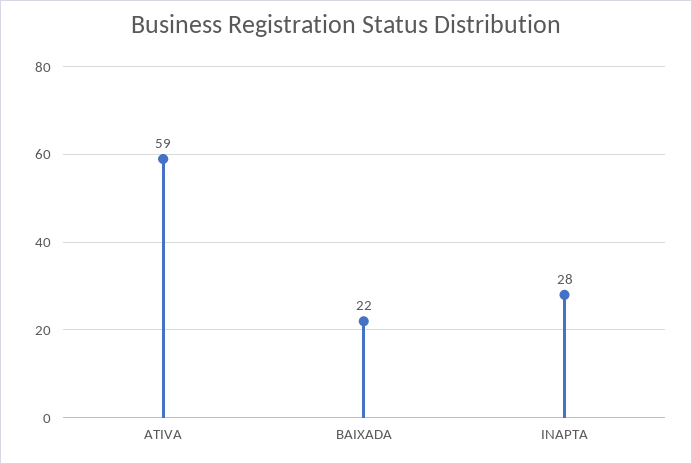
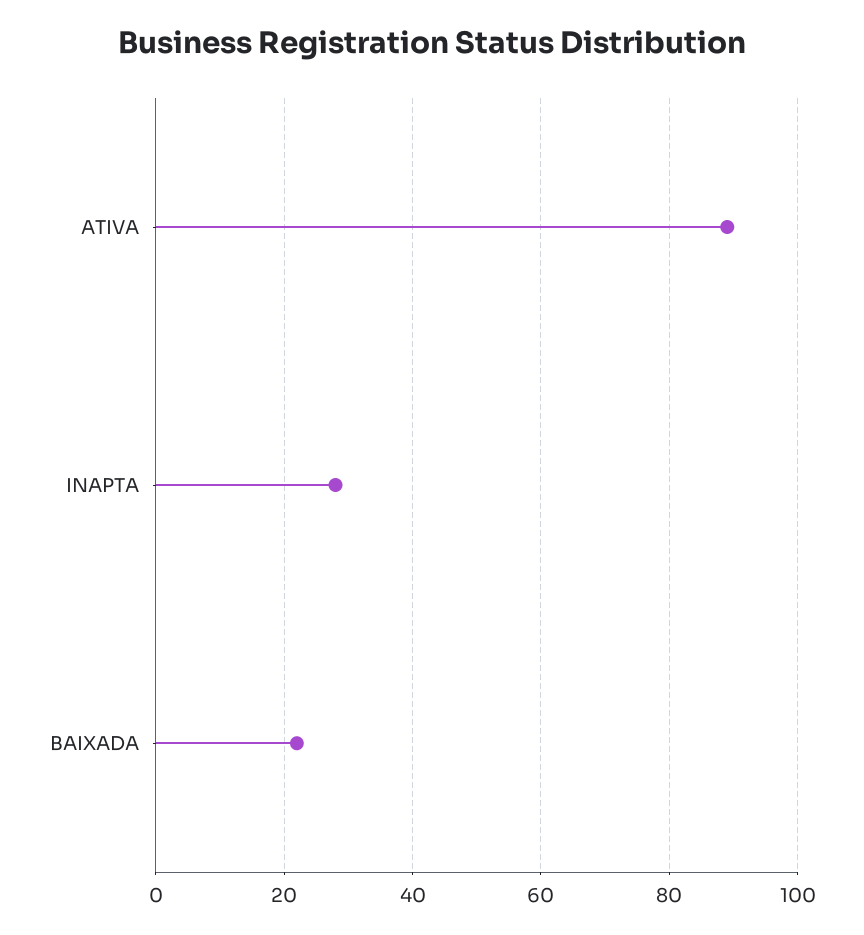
ATIVA: 59 -> 90

